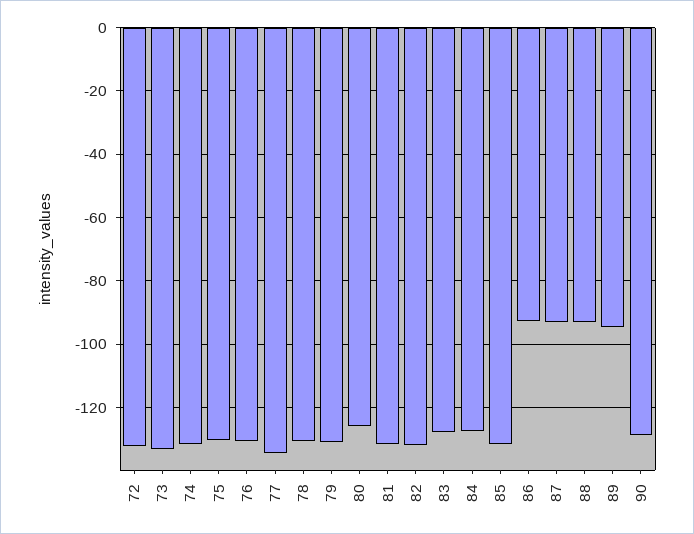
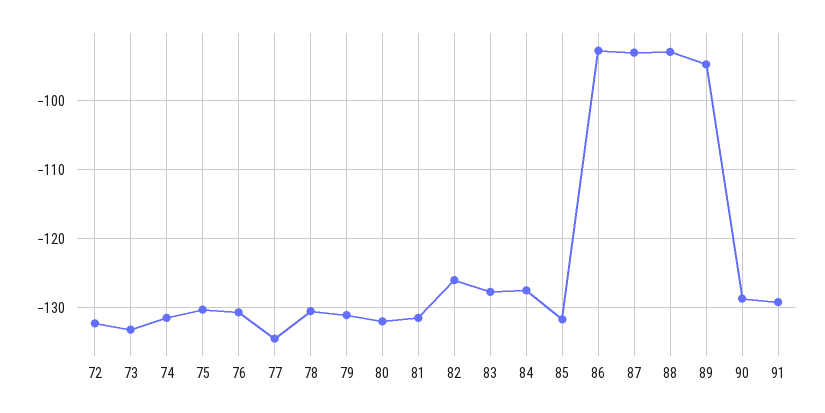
80: -126 -> -132
82: -132 -> -126
91: none -> -129

